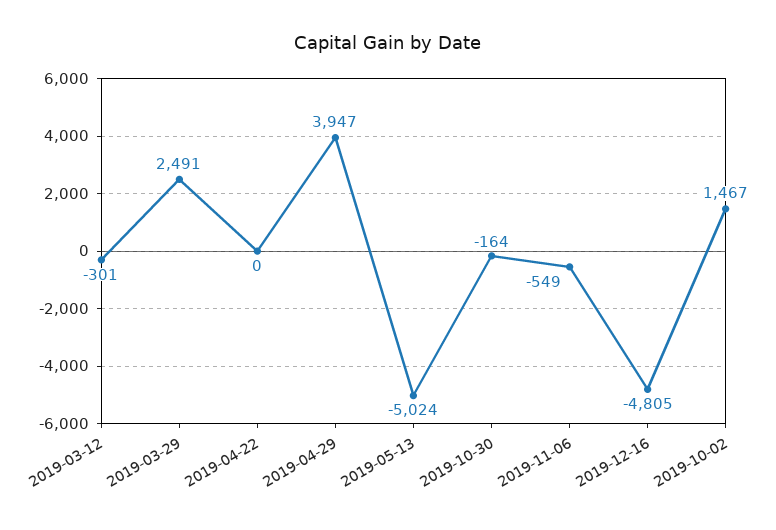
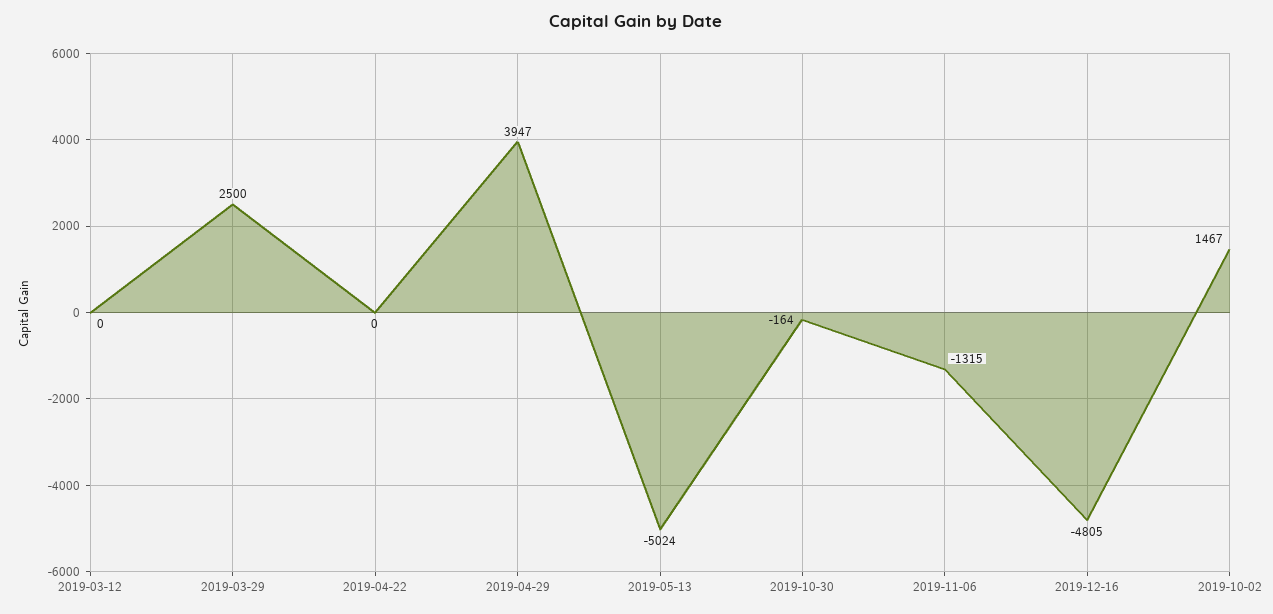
2019-03-12: -301 -> 0
2019-03-29: 2491 -> 2500
2019-11-06: -549 -> -1315

